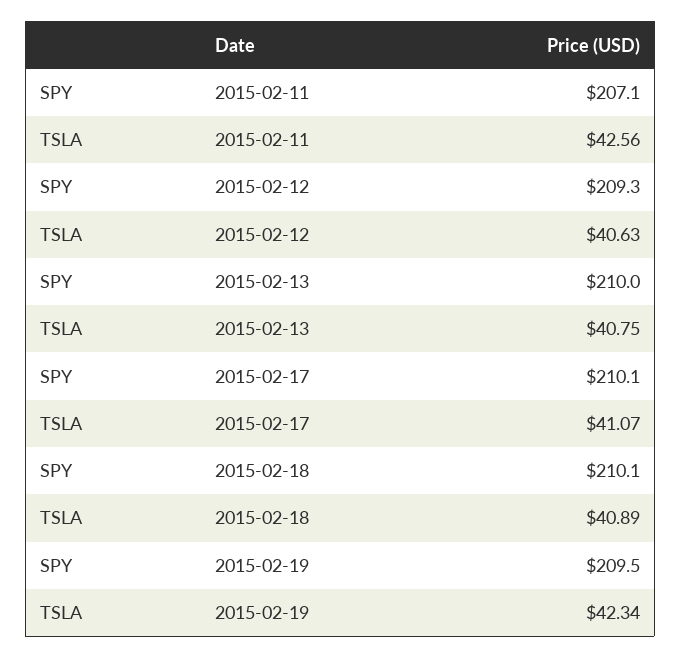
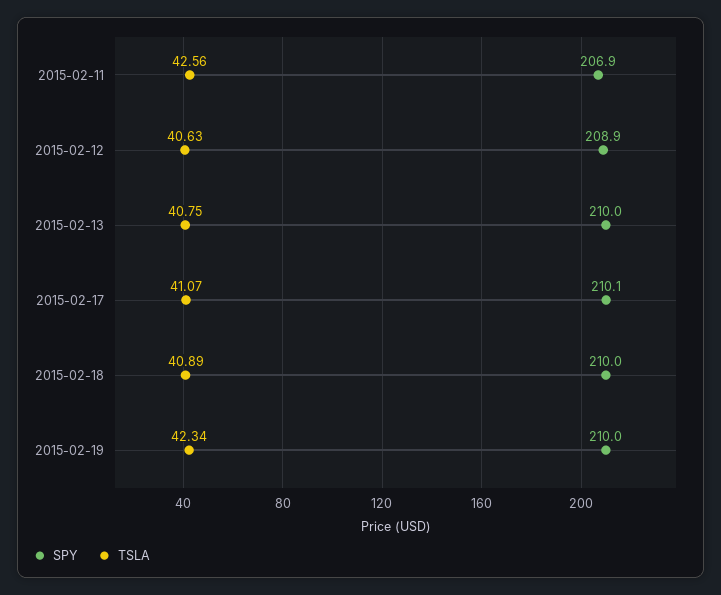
SPY, 2015-02-11: 207.1 -> 206.9
SPY, 2015-02-12: 209.3 -> 208.9
SPY, 2015-02-18: 210.1 -> 210
SPY, 2015-02-19: 209.5 -> 210

